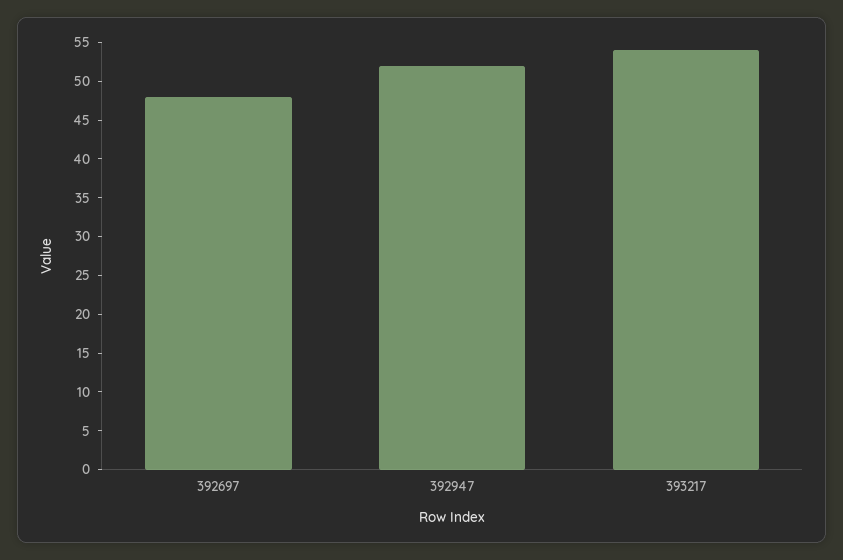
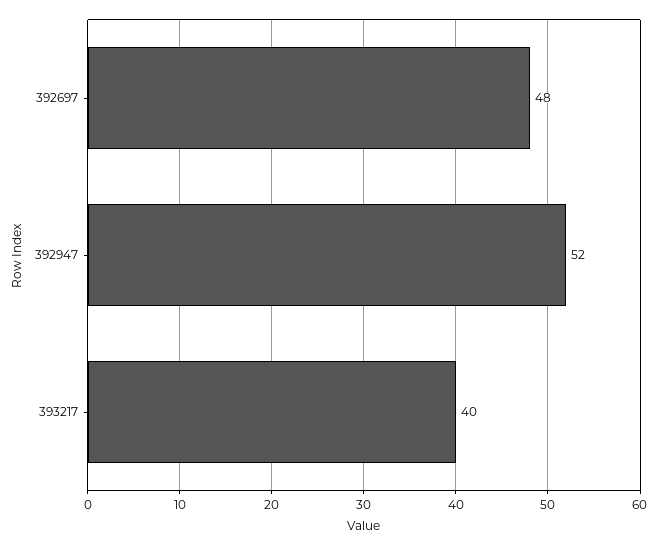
393217: 55 -> 40

